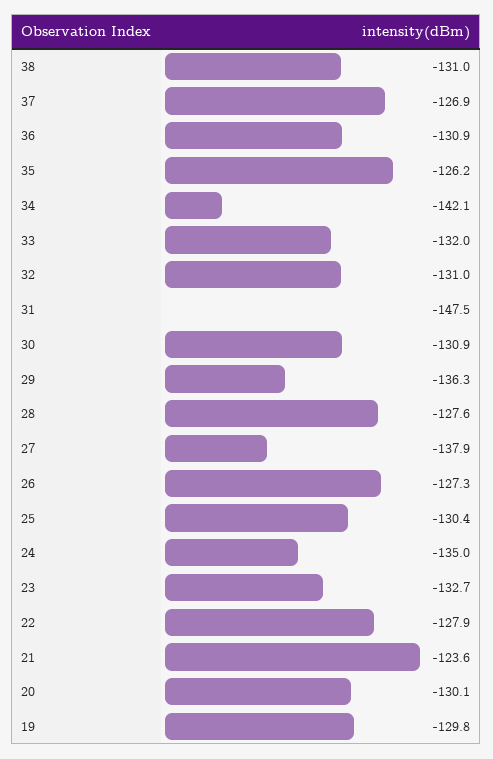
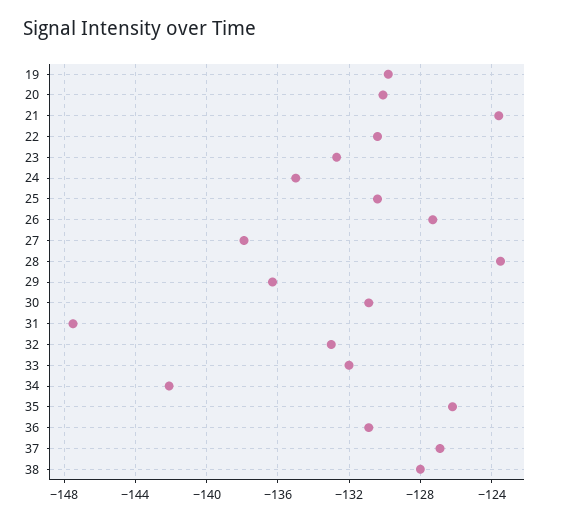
38: -131 -> -128
32: -131 -> -133
28: -127.6 -> -123.5
22: -127.9 -> -130.5

